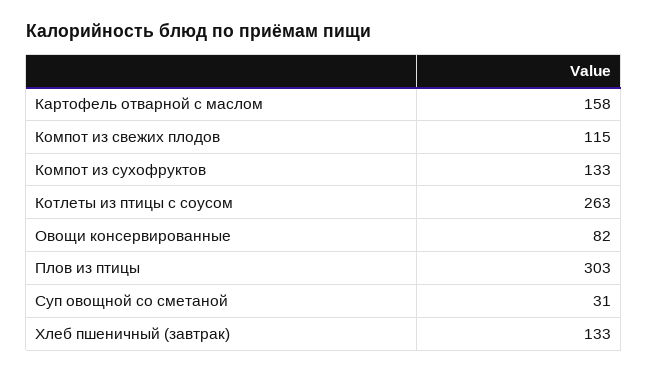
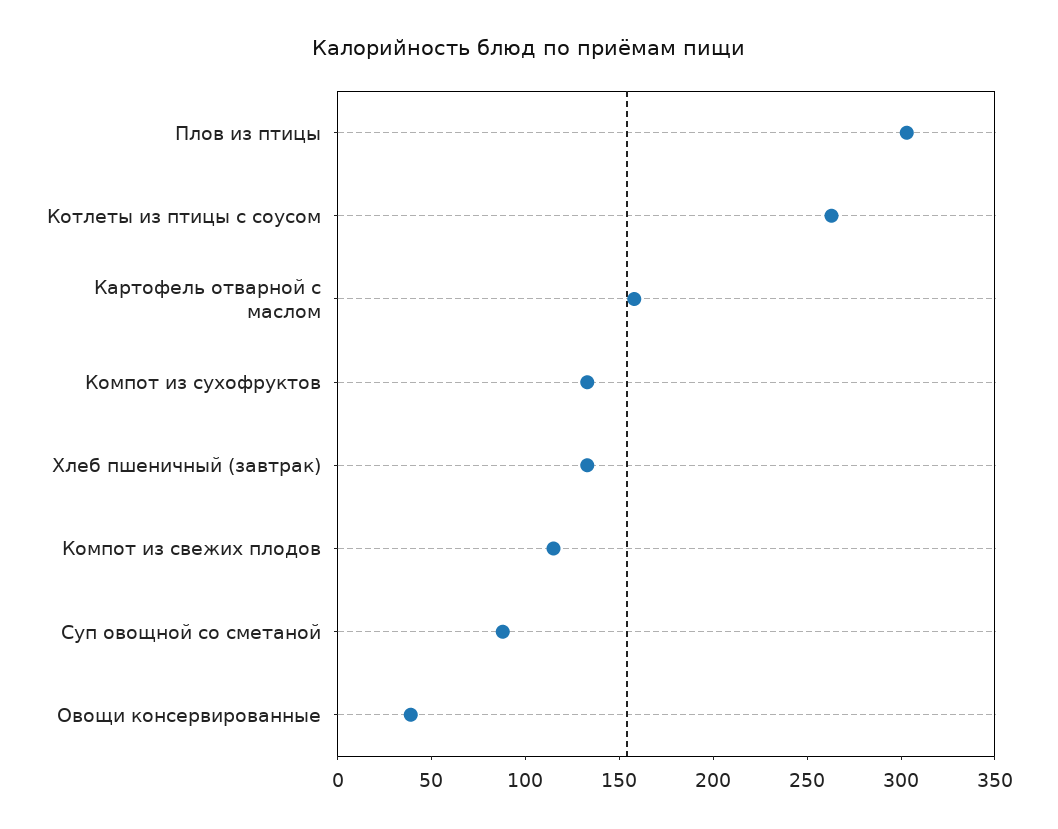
Овощи консервированные: 82 -> 40
Суп овощной со сметаной: 31 -> 90

